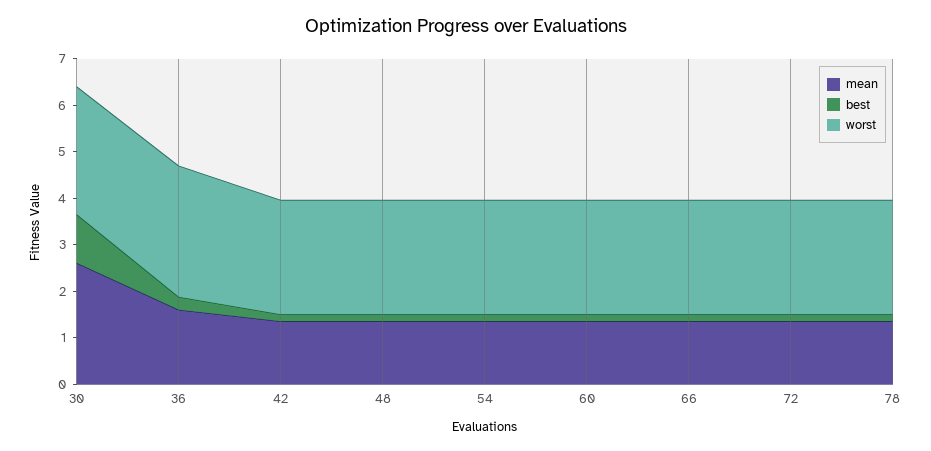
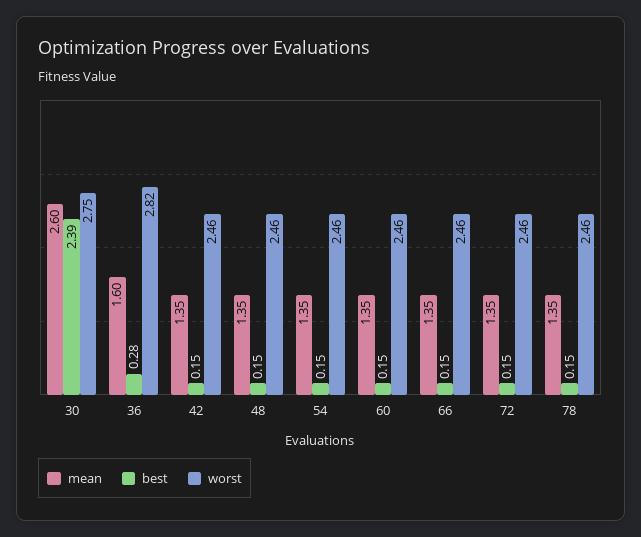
best, 30: 1 -> 2.39

